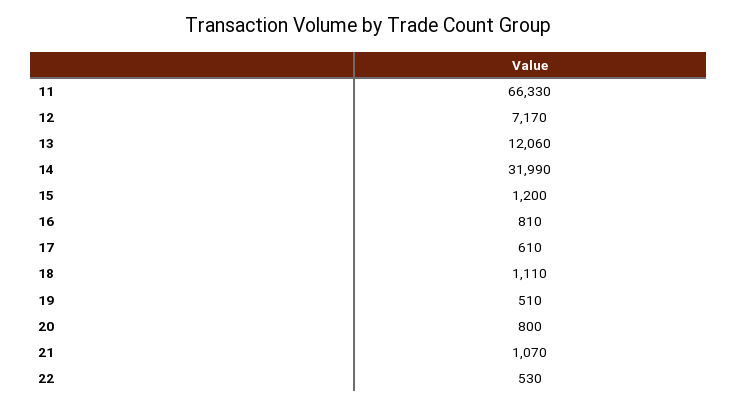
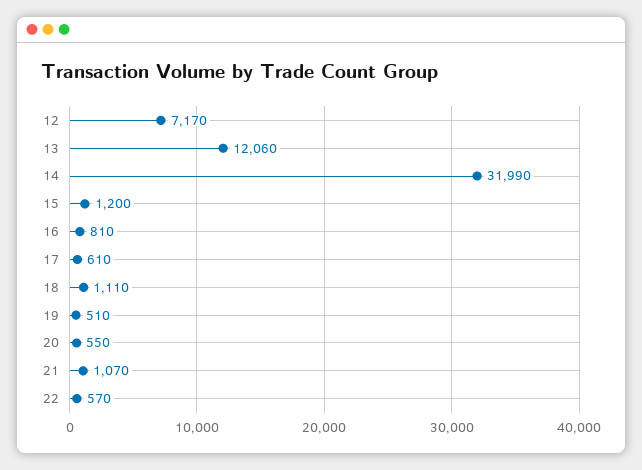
11: 66330 -> none
20: 800 -> 550
22: 530 -> 570

